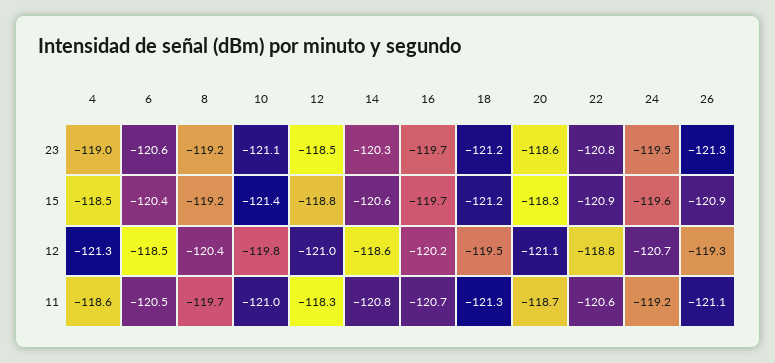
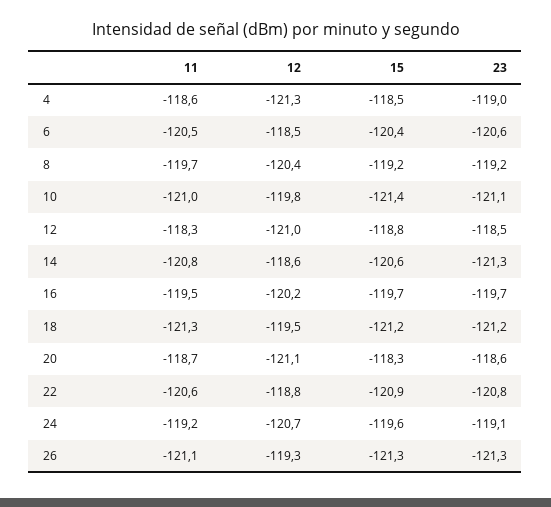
14, 23: -120.3 -> -121.3
24, 23: -119.5 -> -119.1
26, 15: -120.9 -> -121.3
16, 11: -120.7 -> -119.5

